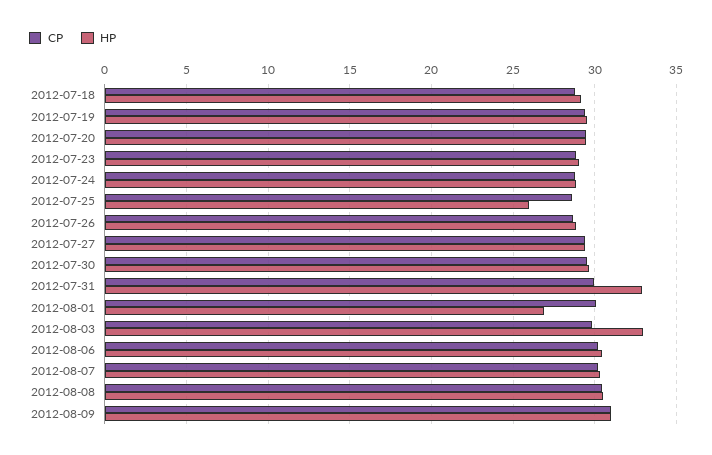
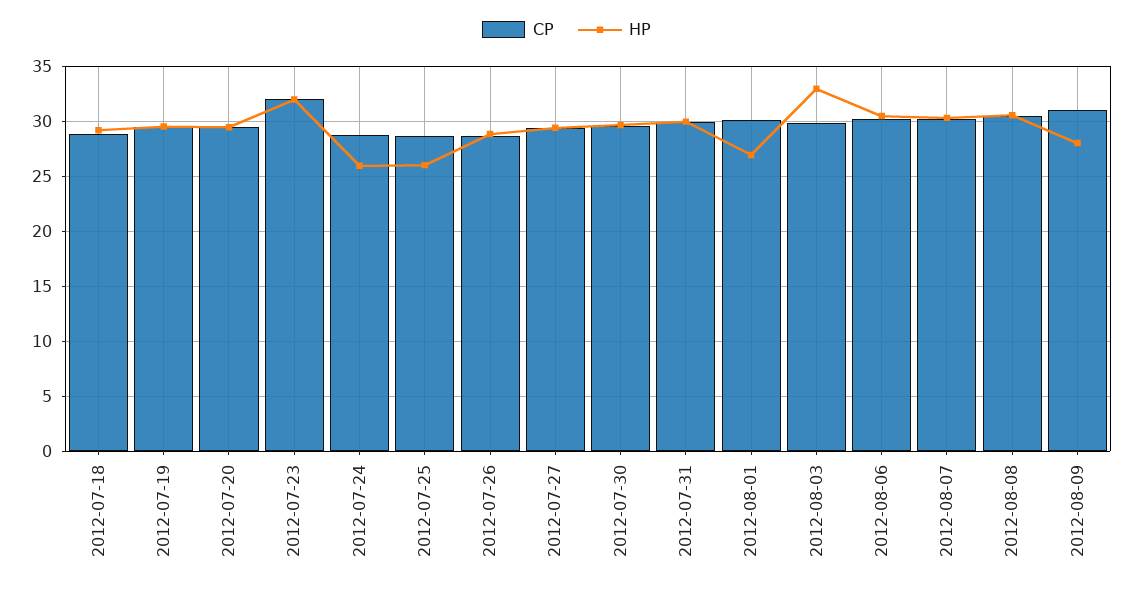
CP, 2012-07-23: 29 -> 32
HP, 2012-07-23: 29 -> 32
HP, 2012-07-24: 29 -> 26
HP, 2012-07-31: 33 -> 30
HP, 2012-08-09: 31 -> 28

